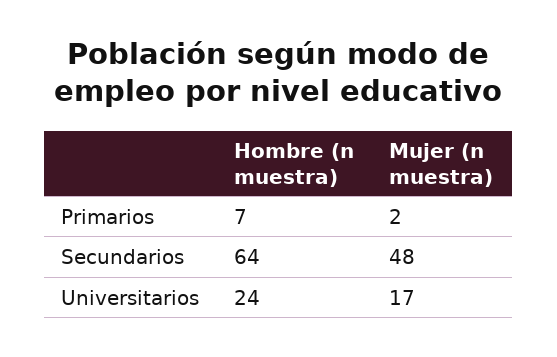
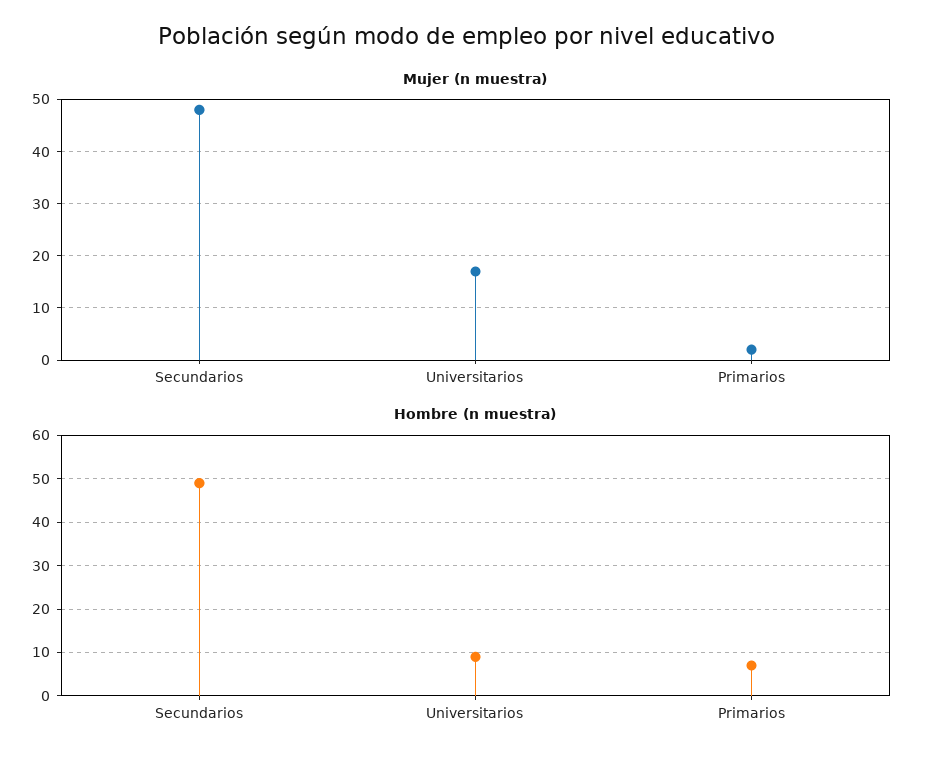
Hombre (n muestra), Secundarios: 64 -> 50
Hombre (n muestra), Universitarios: 24 -> 10

